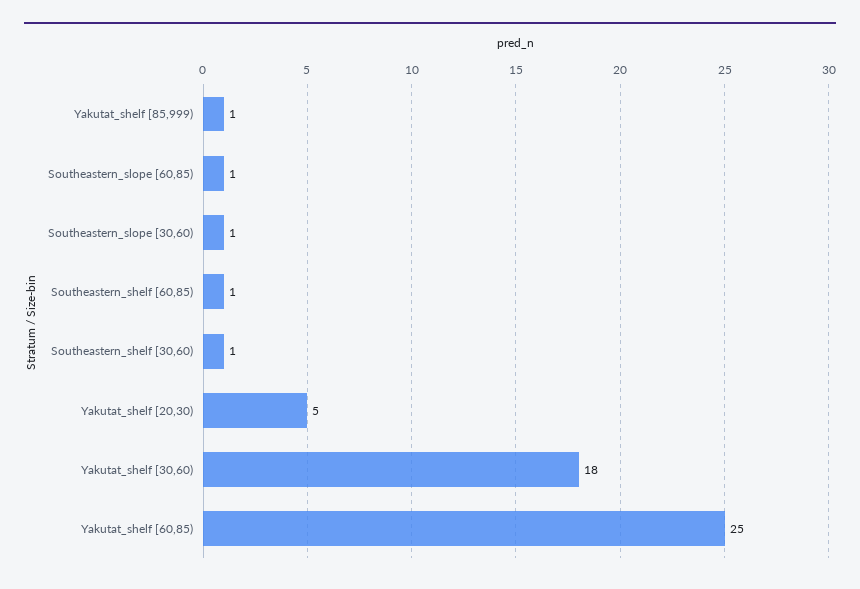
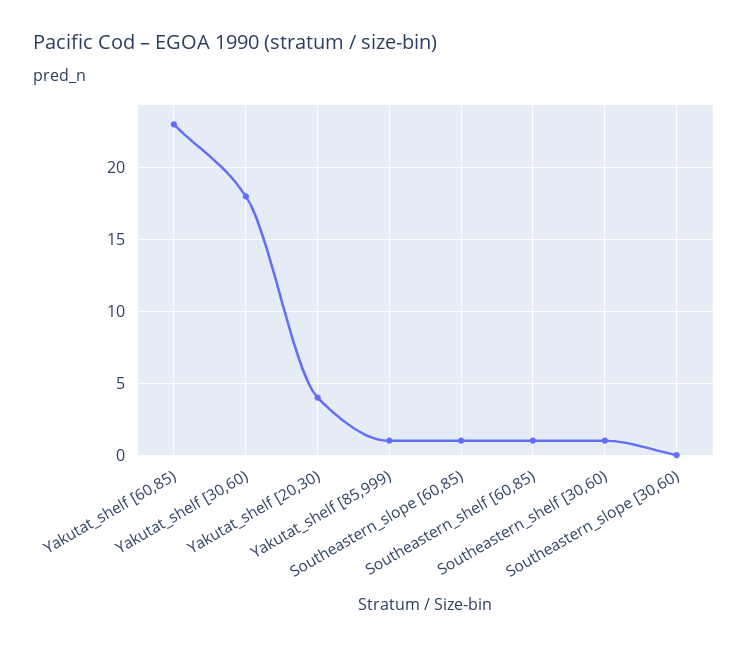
Southeastern_slope [30,60): 1 -> 0
Yakutat_shelf [20,30): 5 -> 4
Yakutat_shelf [60,85): 25 -> 23

